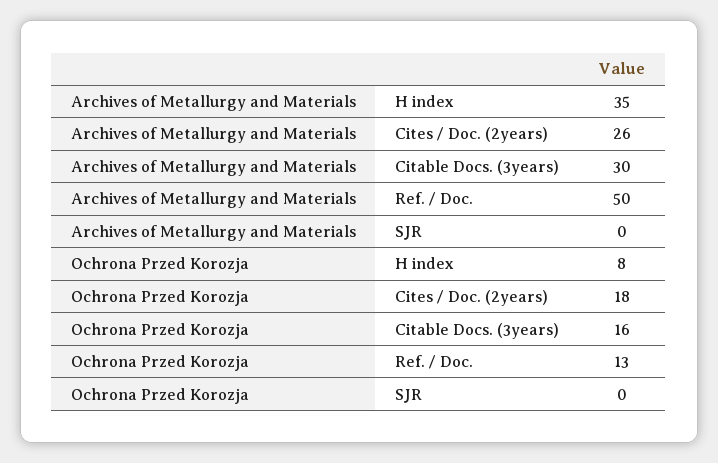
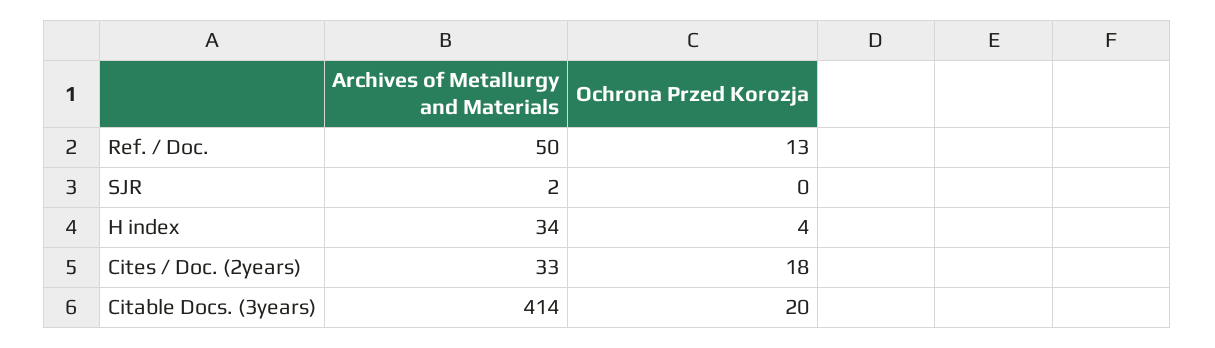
Archives of Metallurgy and Materials, H index: 35 -> 34
Archives of Metallurgy and Materials, Cites / Doc. (2years): 26 -> 33
Archives of Metallurgy and Materials, Citable Docs. (3years): 30 -> 414
Archives of Metallurgy and Materials, SJR: 0 -> 2
Ochrona Przed Korozja, H index: 8 -> 4
Ochrona Przed Korozja, Citable Docs. (3years): 16 -> 20

